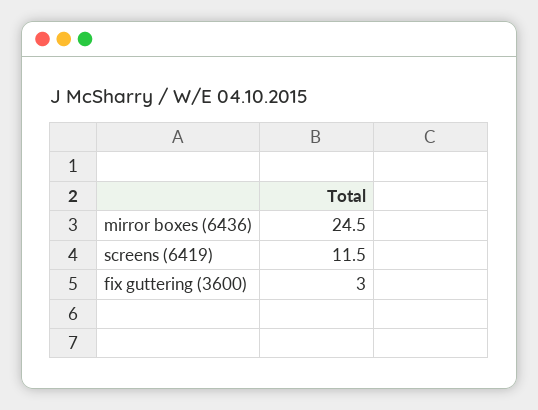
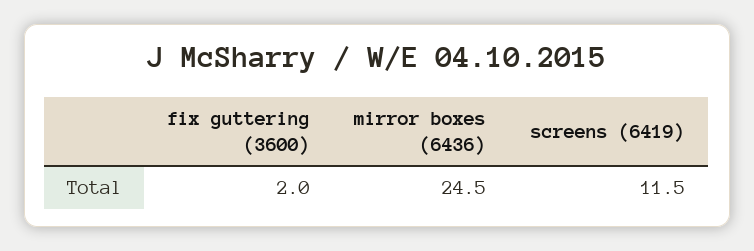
fix guttering (3600): 3 -> 2

